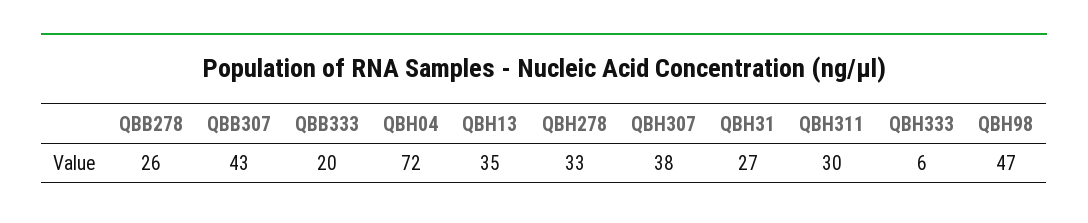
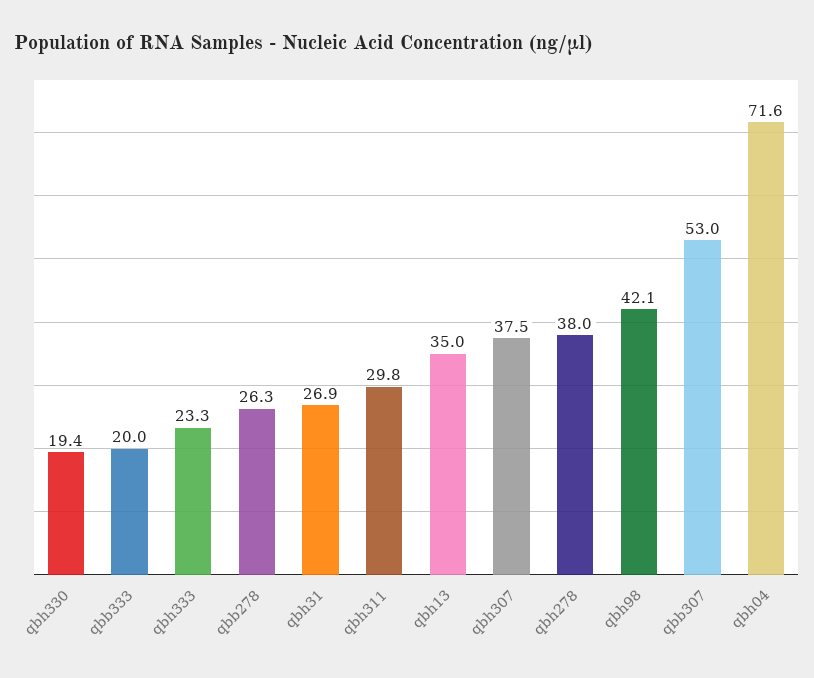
QBB307: 43 -> 53
QBH278: 33 -> 38
QBH333: 6 -> 23.3
QBH98: 47 -> 42.1
qbh330: none -> 19.4

